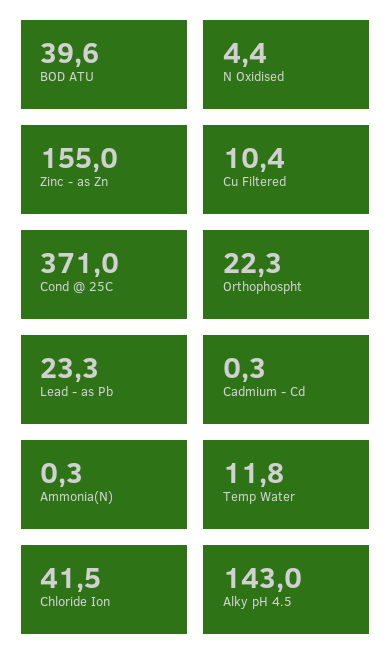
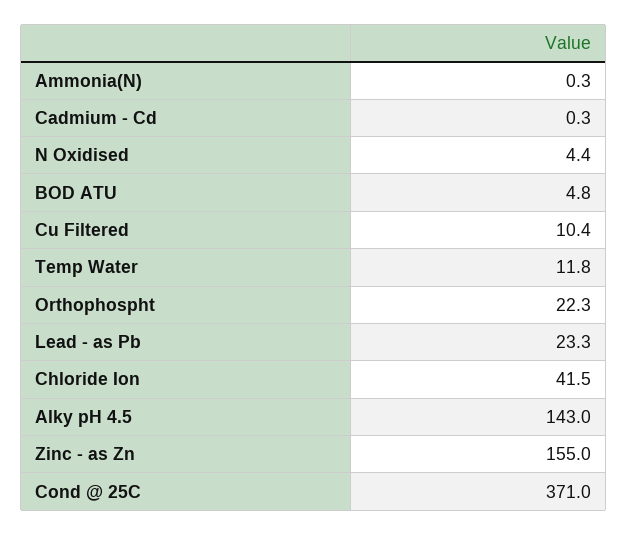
BOD ATU: 39.6 -> 4.8

